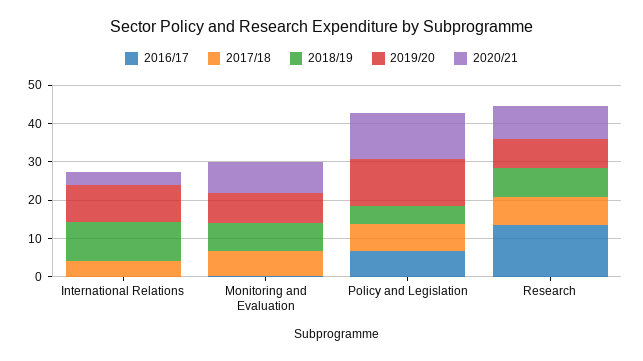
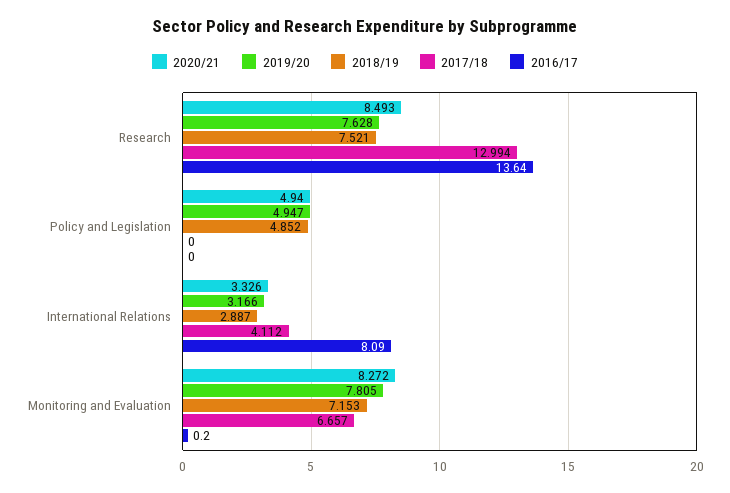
2016/17, International Relations: 0 -> 8.09
2018/19, International Relations: 10 -> 2.887
2019/20, International Relations: 10 -> 3.166
2016/17, Policy and Legislation: 7.5 -> 0
2017/18, Policy and Legislation: 7.5 -> 0
2019/20, Policy and Legislation: 12.5 -> 4.947
2020/21, Policy and Legislation: 12.5 -> 4.94
2017/18, Research: 7.5 -> 12.994

